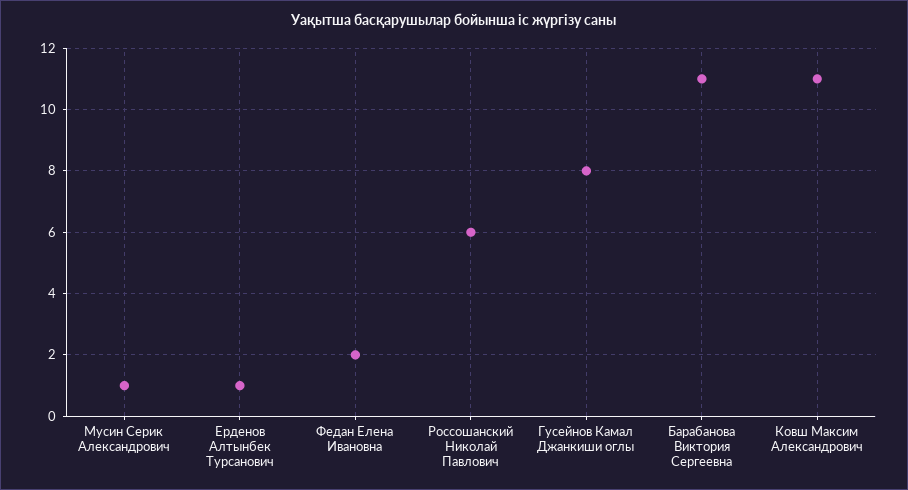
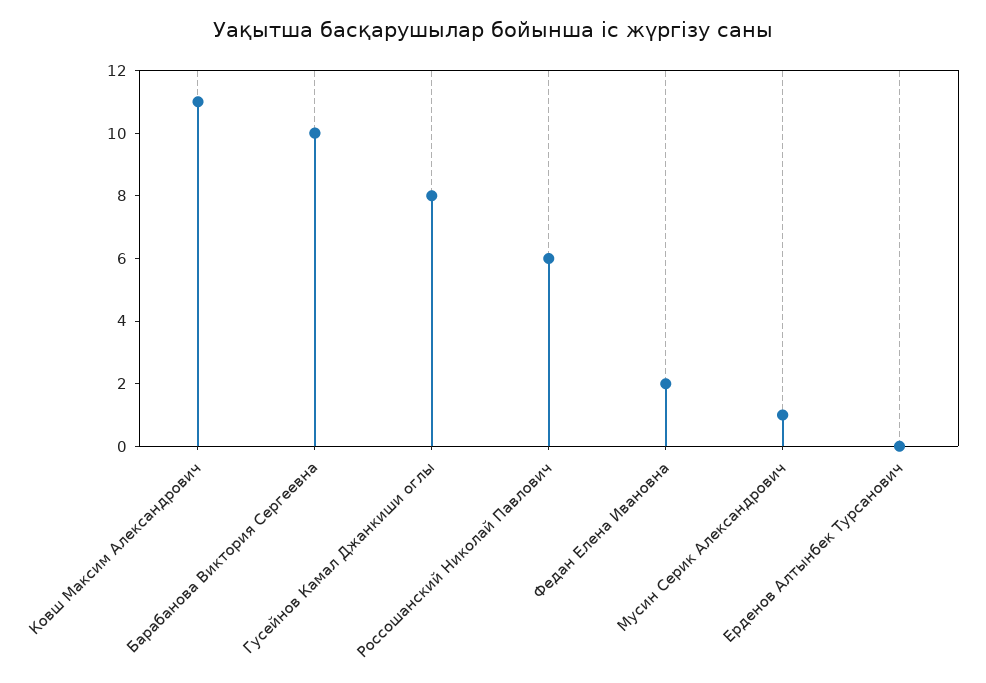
Ерденов Алтынбек Турсанович: 1 -> 0
Барабанова Виктория Сергеевна: 11 -> 10

